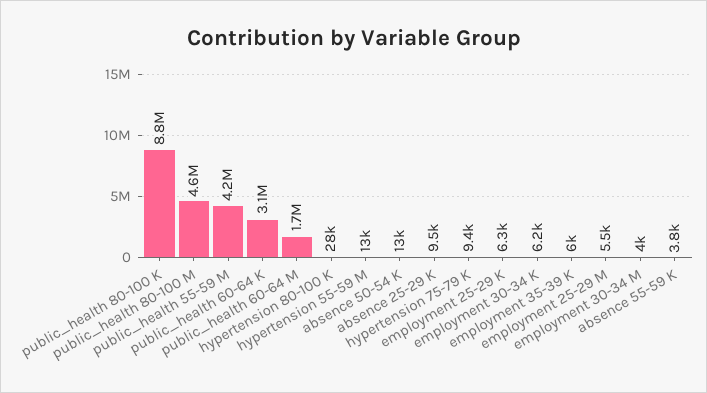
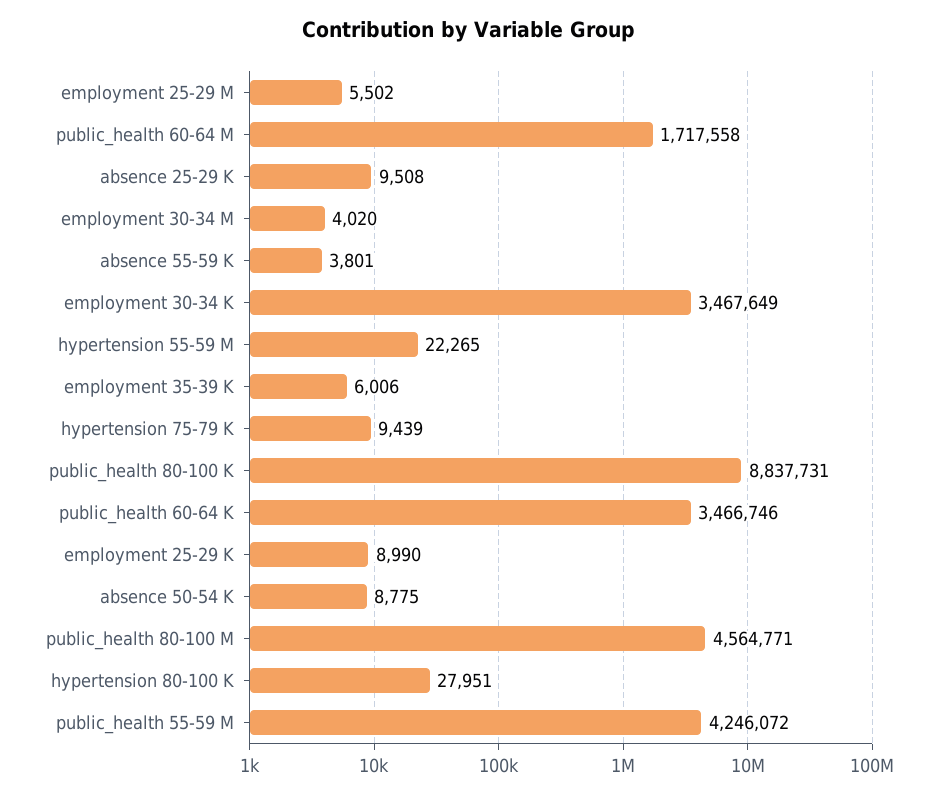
public_health 60-64 K: 3100000 -> 3466746
hypertension 55-59 M: 13000 -> 22265
absence 50-54 K: 13000 -> 8775
employment 25-29 K: 6300 -> 8990
employment 30-34 K: 6200 -> 3467649

